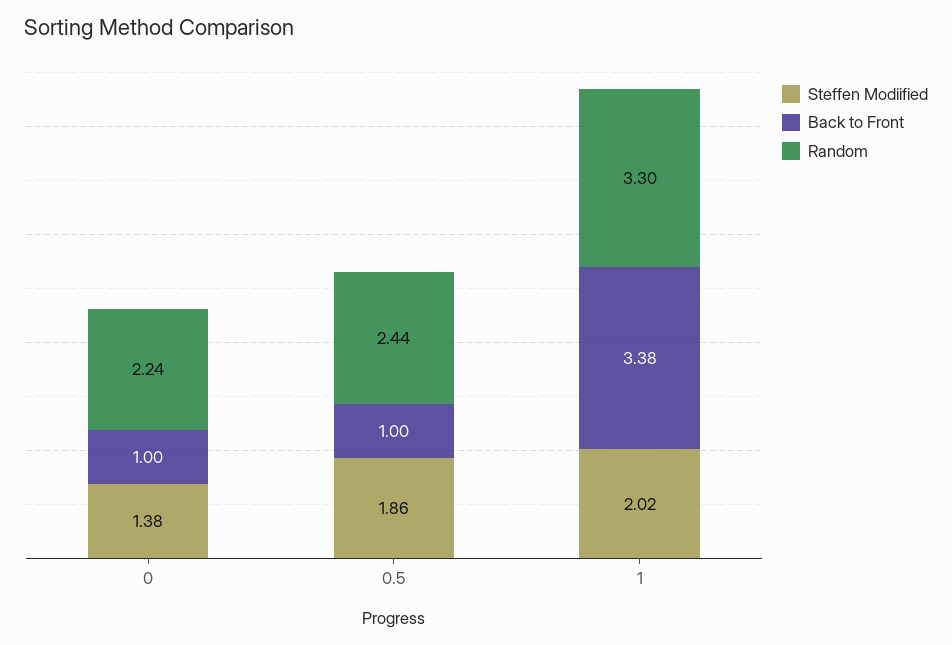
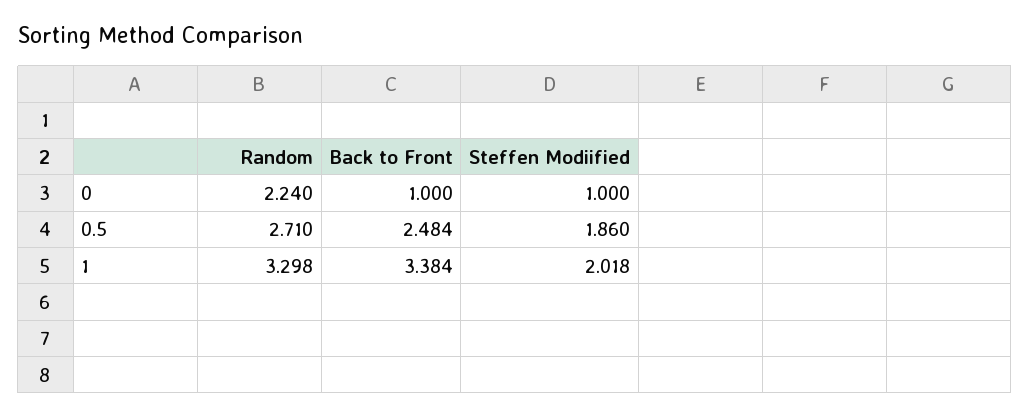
Steffen Modiified, 0: 1.38 -> 1
Back to Front, 0.5: 1 -> 2.484
Random, 0.5: 2.44 -> 2.71

